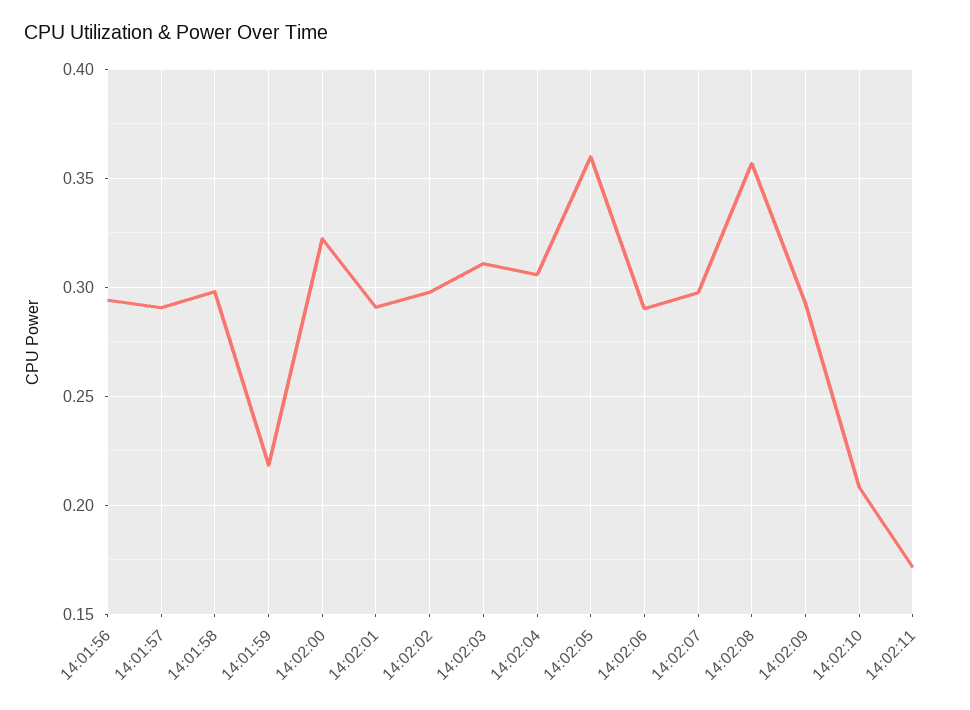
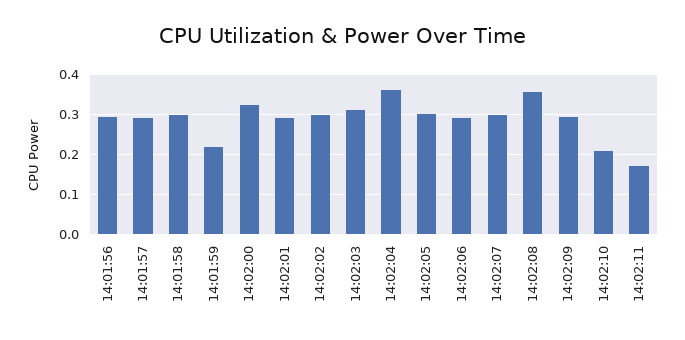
14:02:04: 0.305 -> 0.36
14:02:05: 0.36 -> 0.3

